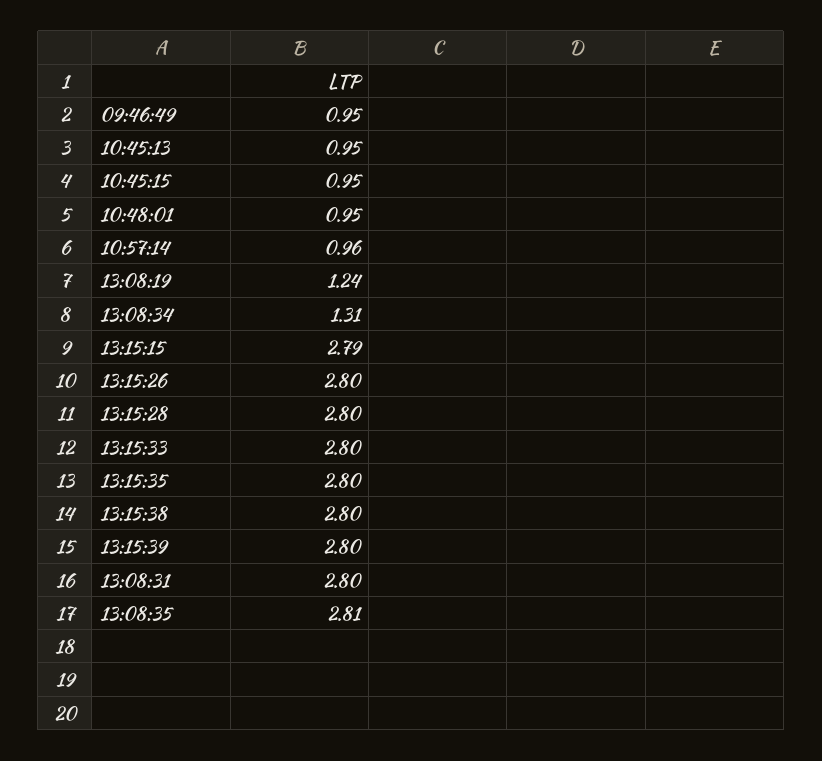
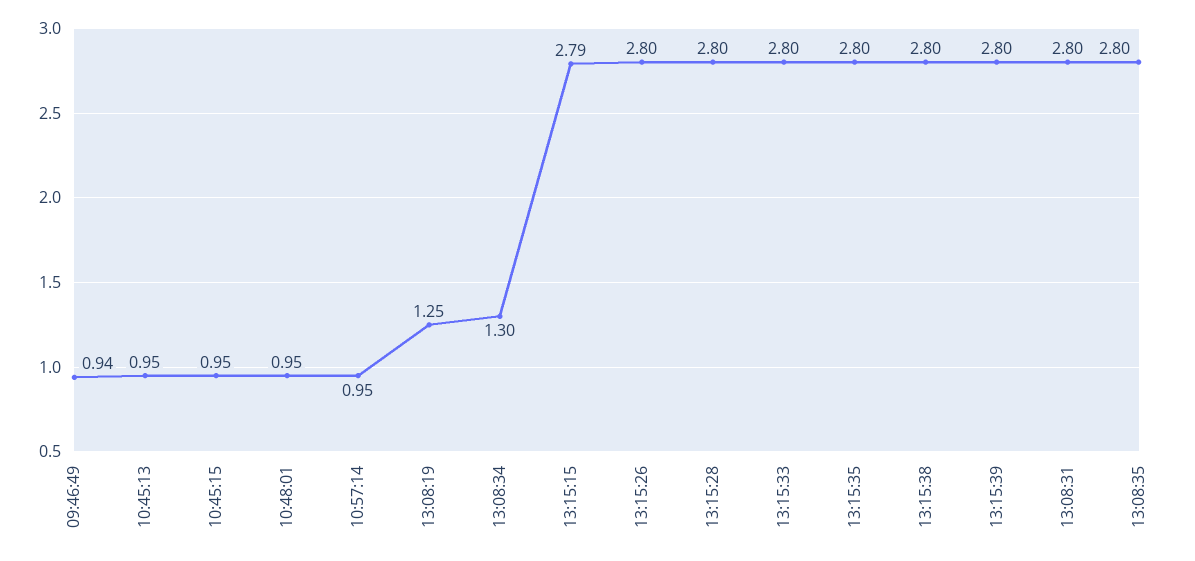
09:46:49: 0.95 -> 0.94
10:57:14: 0.96 -> 0.95
13:08:19: 1.24 -> 1.25
13:08:34: 1.31 -> 1.3
13:08:35: 2.81 -> 2.8

